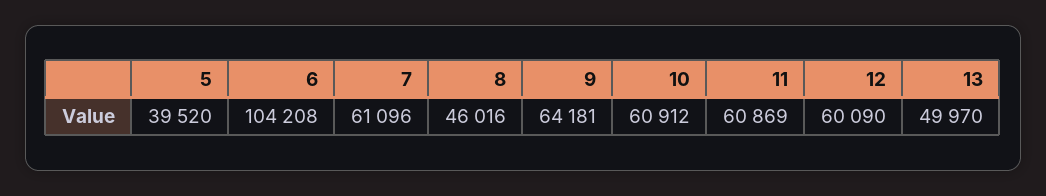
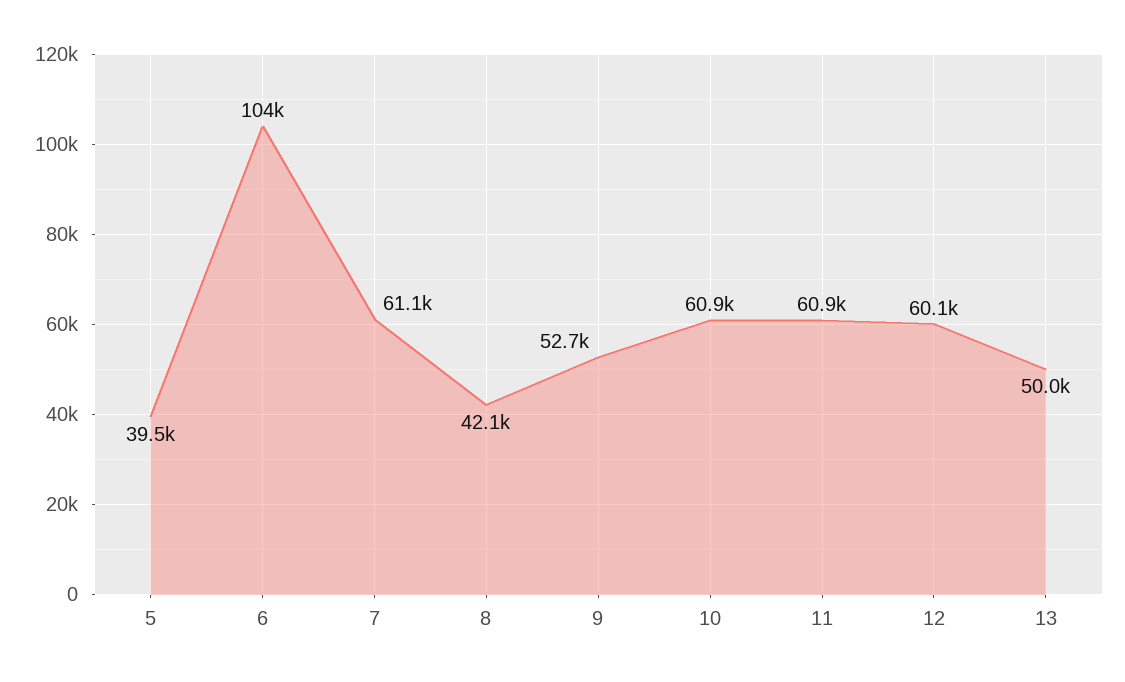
8: 46016 -> 42100
9: 64181 -> 52700

